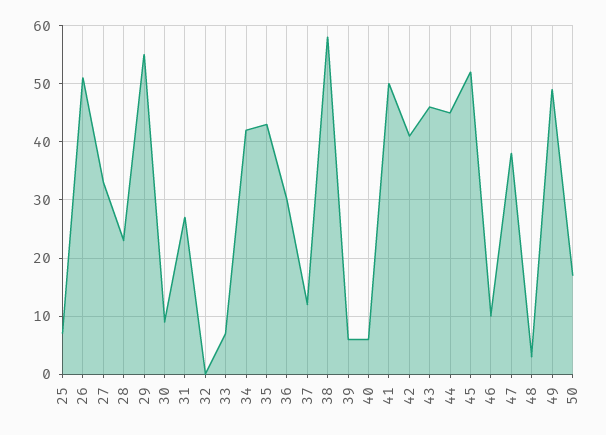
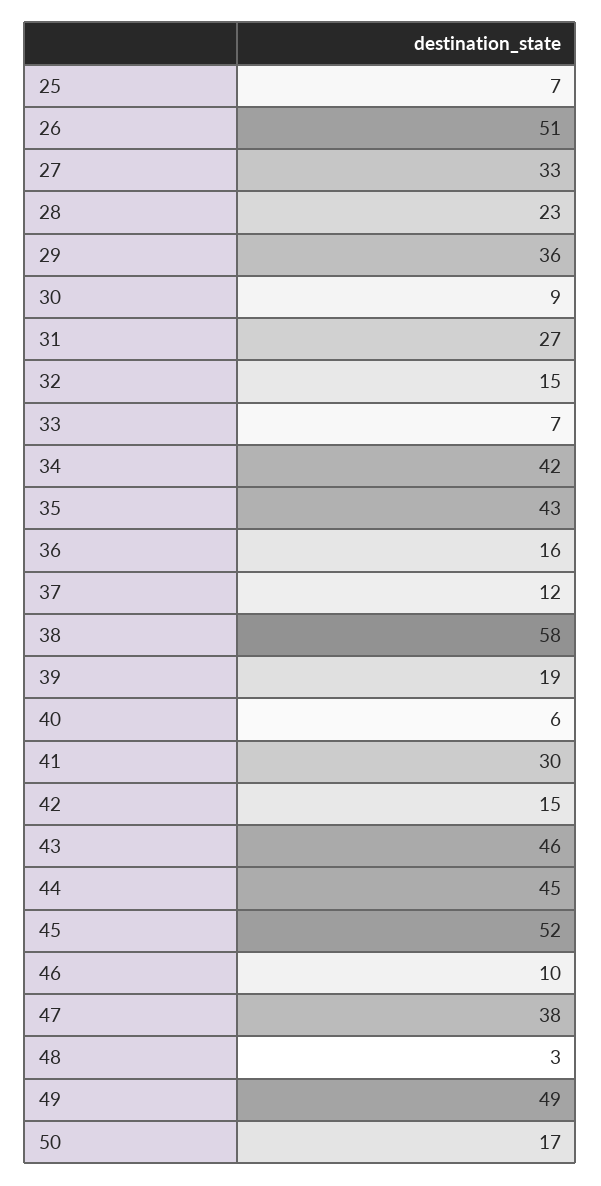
29: 55 -> 36
32: 0 -> 15
36: 30 -> 16
39: 5 -> 19
41: 50 -> 30
42: 40 -> 15

